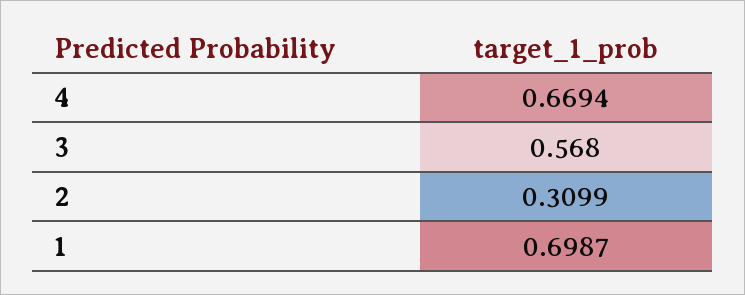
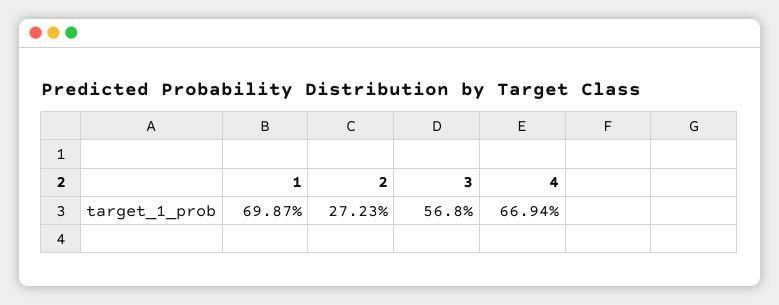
2: 0.3099 -> 0.2723

